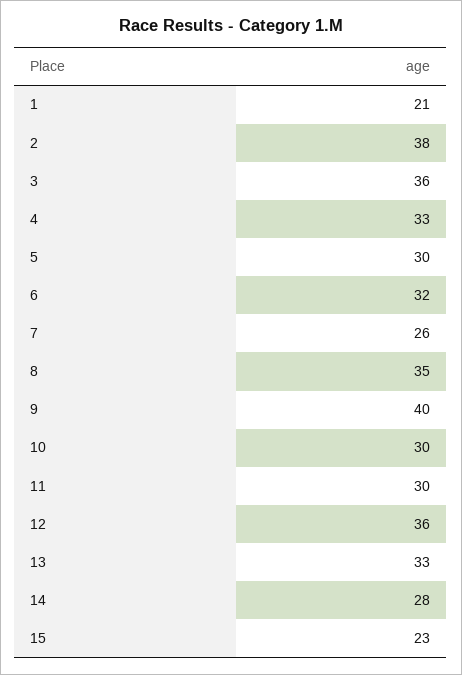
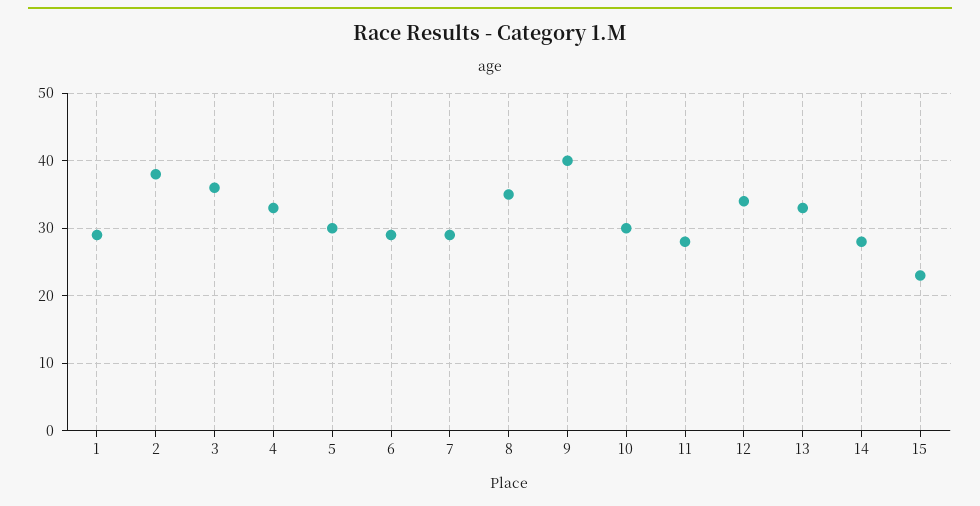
1: 21 -> 29
6: 32 -> 29
7: 26 -> 29
11: 30 -> 28
12: 36 -> 34

